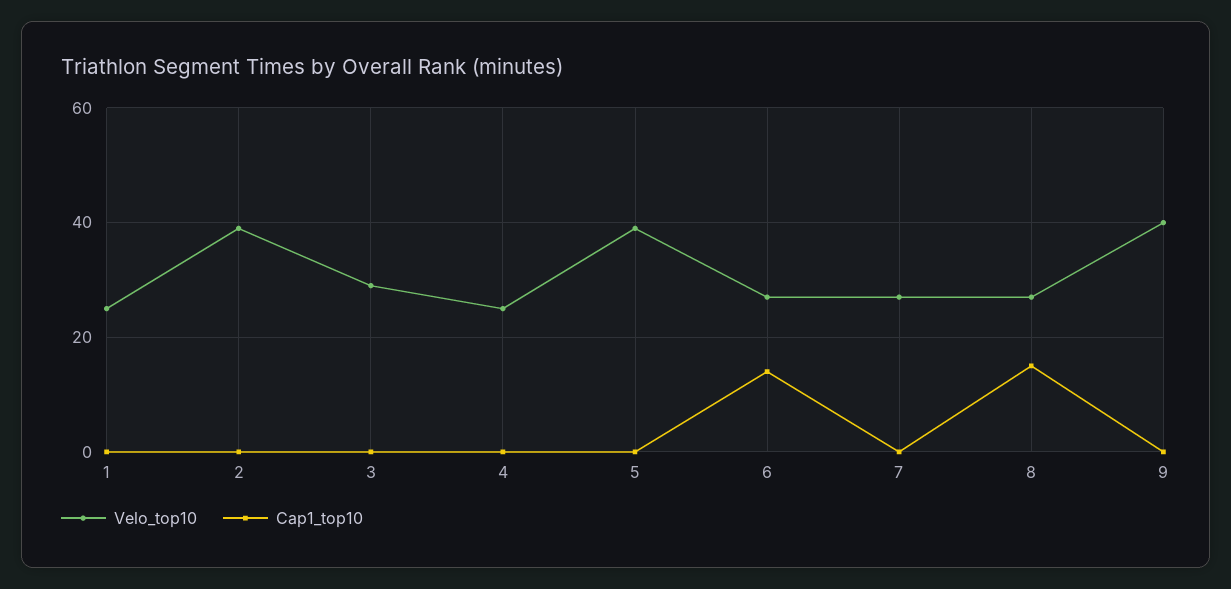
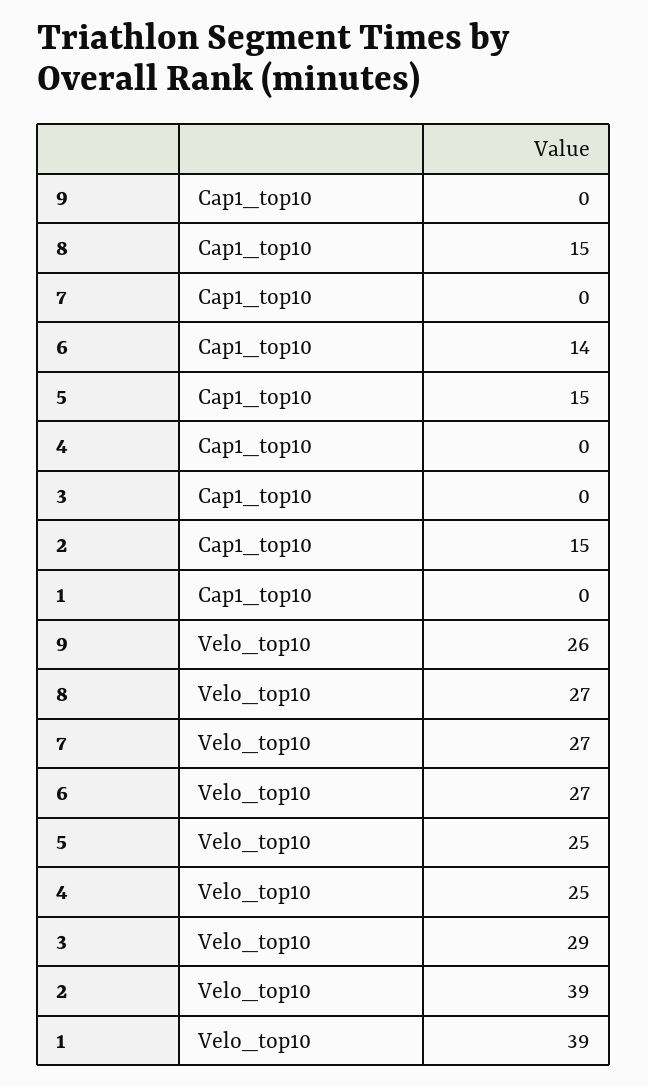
Velo_top10, 1: 25 -> 39
Cap1_top10, 2: 0 -> 15
Velo_top10, 5: 40 -> 25
Cap1_top10, 5: 0 -> 15
Velo_top10, 9: 40 -> 26

